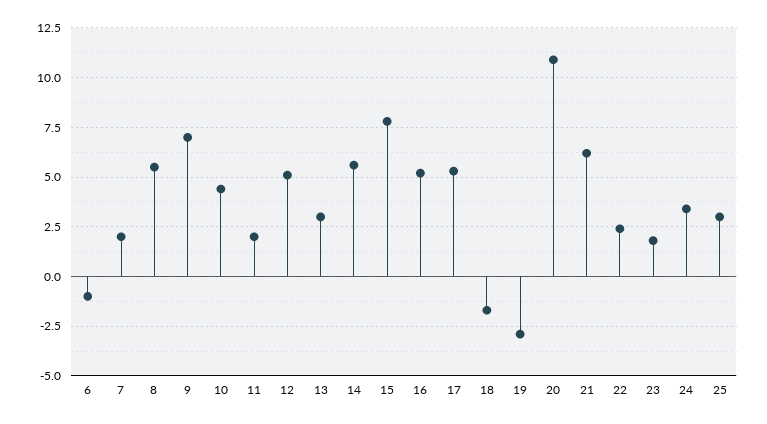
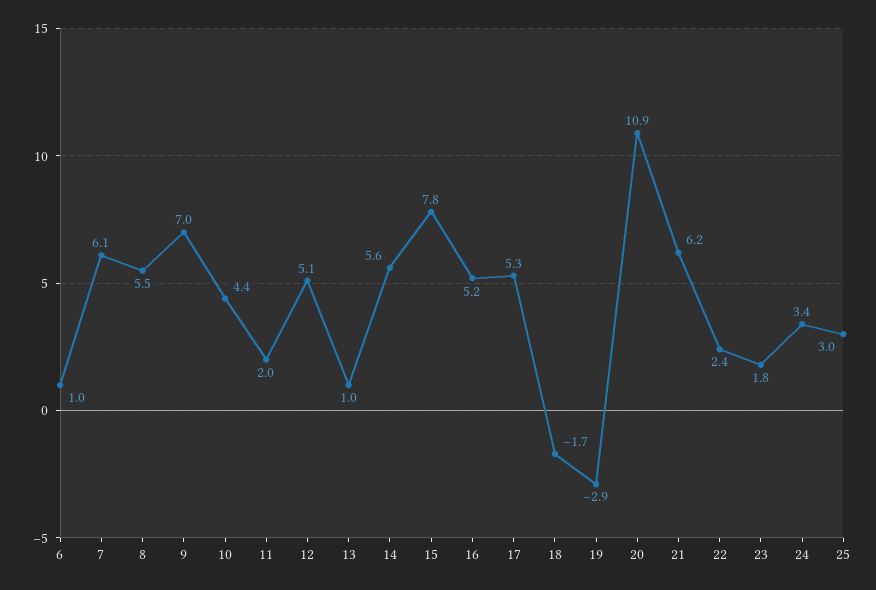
6: -1 -> 1
7: 2 -> 6.1
13: 3 -> 1

